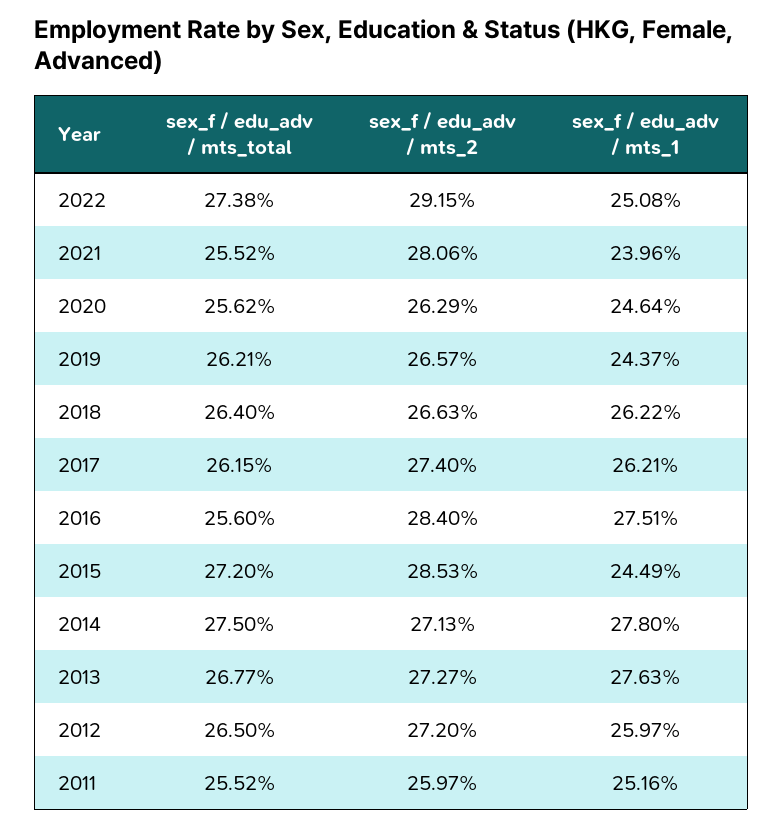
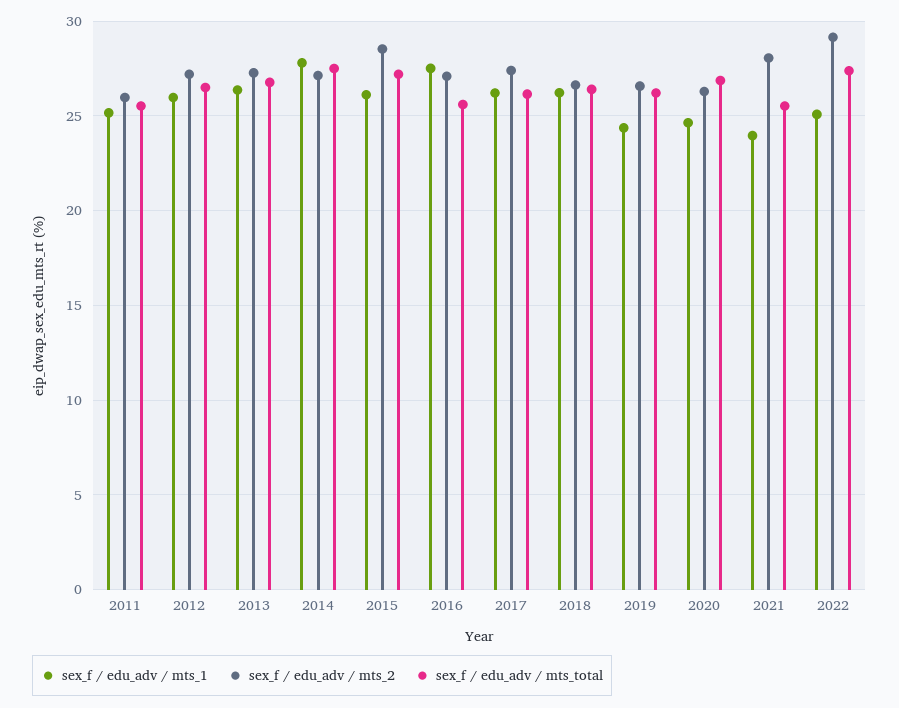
sex_f / edu_adv / mts_total, 2020: 25.62 -> 27
sex_f / edu_adv / mts_2, 2016: 28.4 -> 27
sex_f / edu_adv / mts_1, 2015: 24.49 -> 26
sex_f / edu_adv / mts_1, 2013: 27.63 -> 26.5

